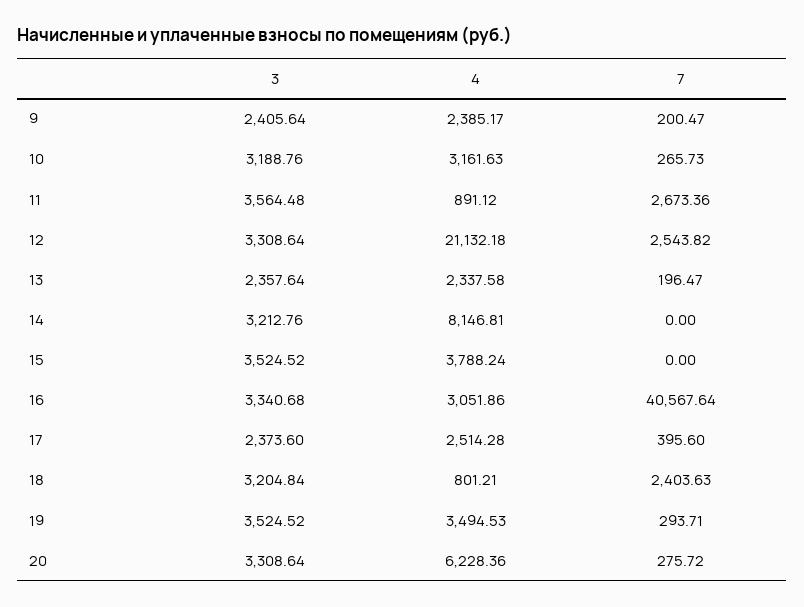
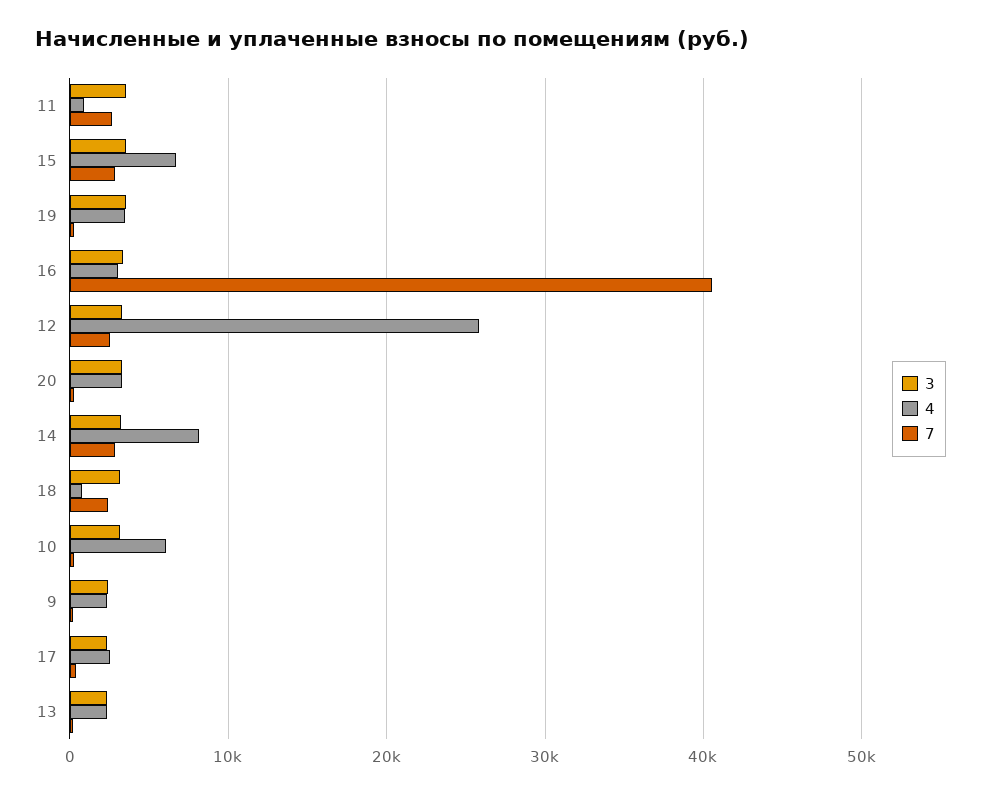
4, 10: 3161.63 -> 6000
4, 12: 21132.18 -> 26000
7, 14: 0 -> 3000
4, 15: 3788.24 -> 7000
7, 15: 0 -> 3000
4, 20: 6228.36 -> 3000

